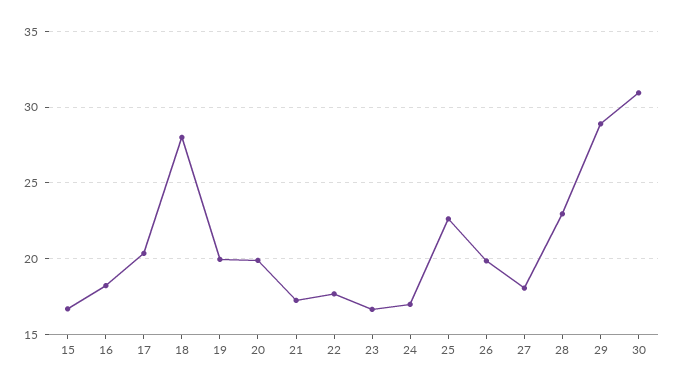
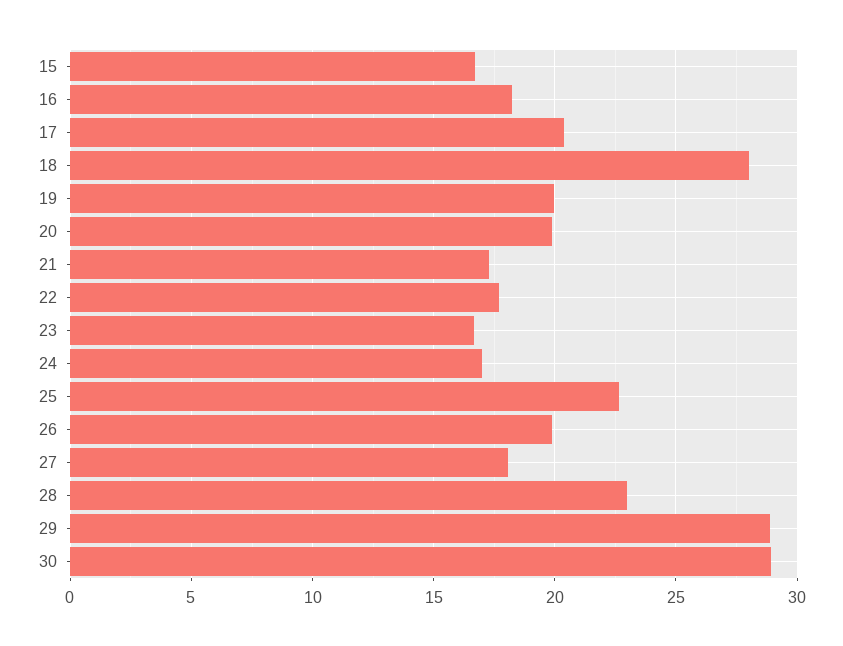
30: 31 -> 29

